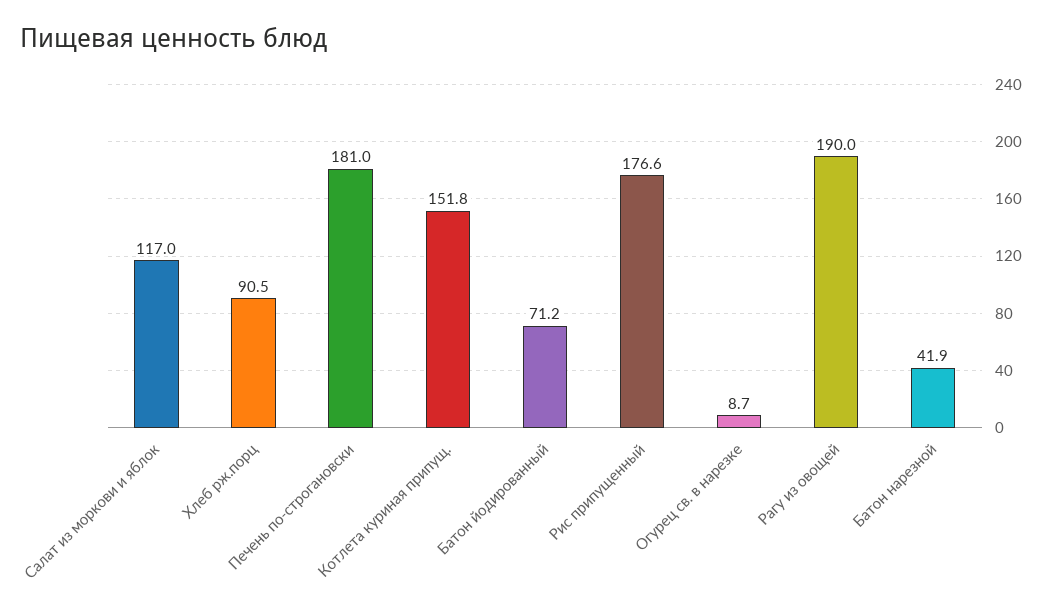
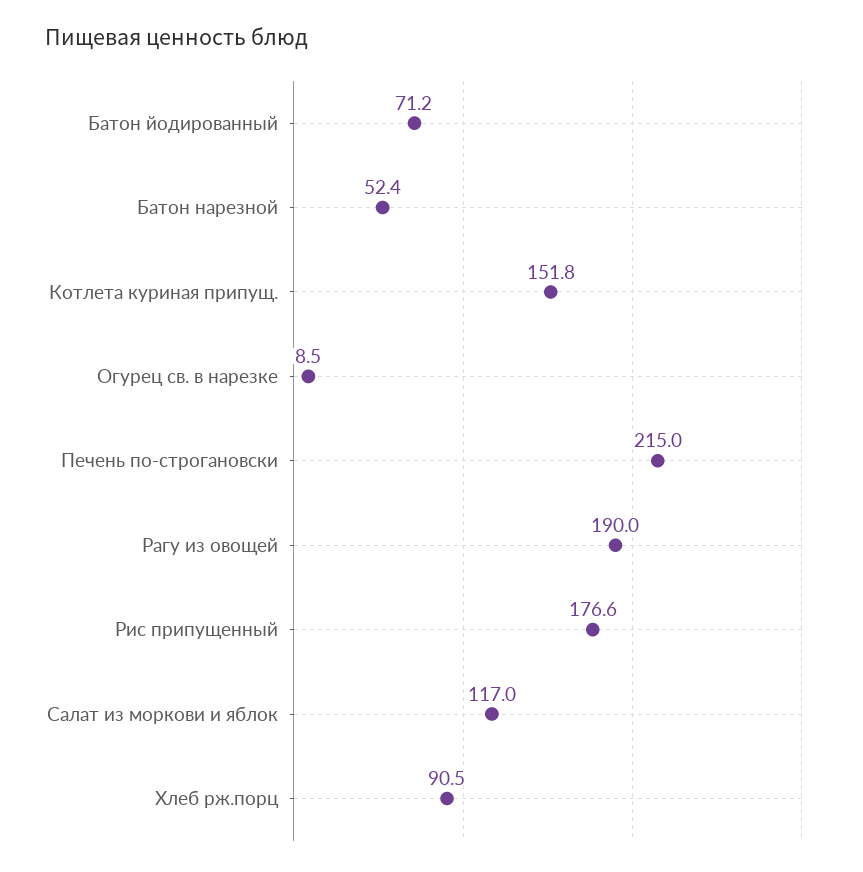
Печень по-строгановски: 181 -> 215
Огурец св. в нарезке: 8.7 -> 8.5
Батон нарезной: 41.9 -> 52.4

